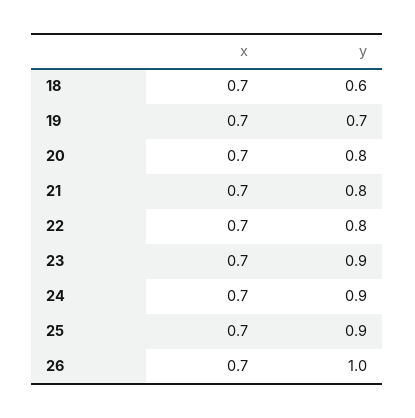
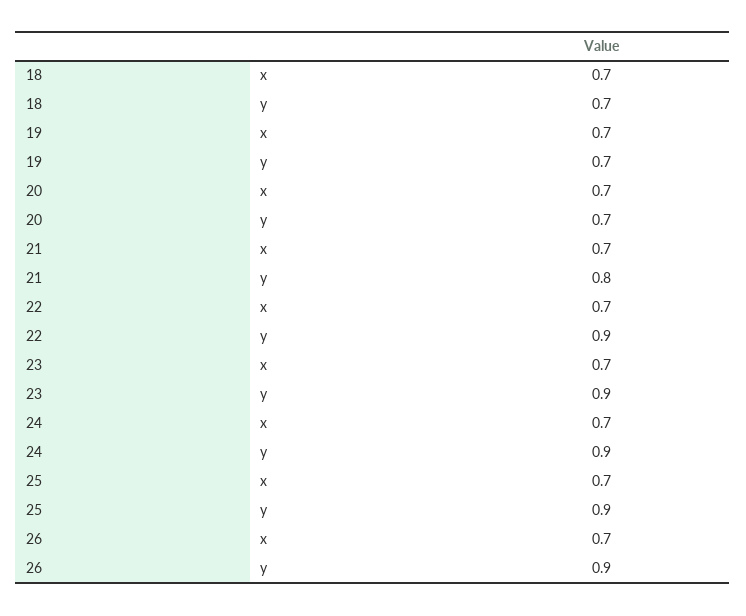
y, 18: 0.6 -> 0.7
y, 20: 0.8 -> 0.7
y, 22: 0.8 -> 0.9
y, 26: 1 -> 0.9

